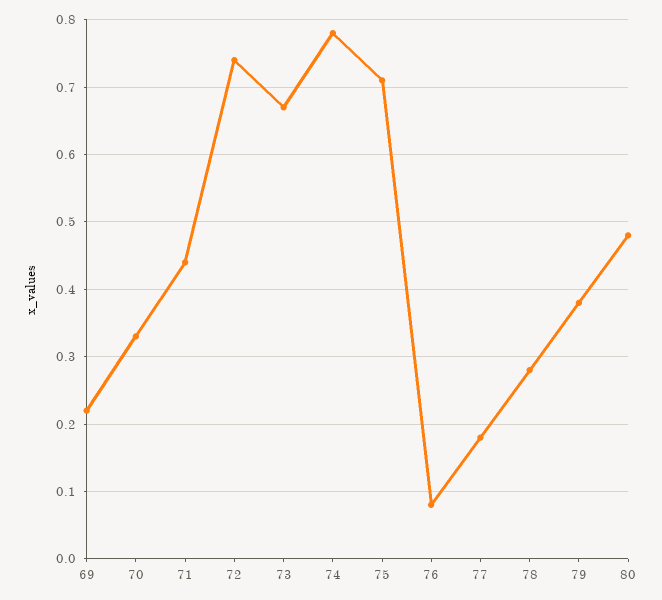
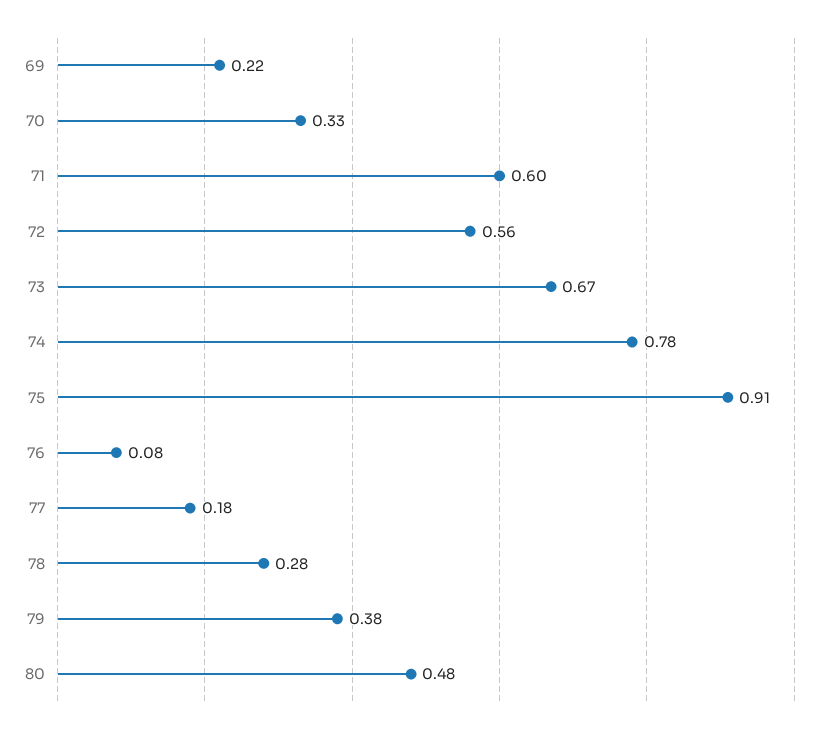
71: 0.44 -> 0.6
72: 0.74 -> 0.56
75: 0.71 -> 0.91

